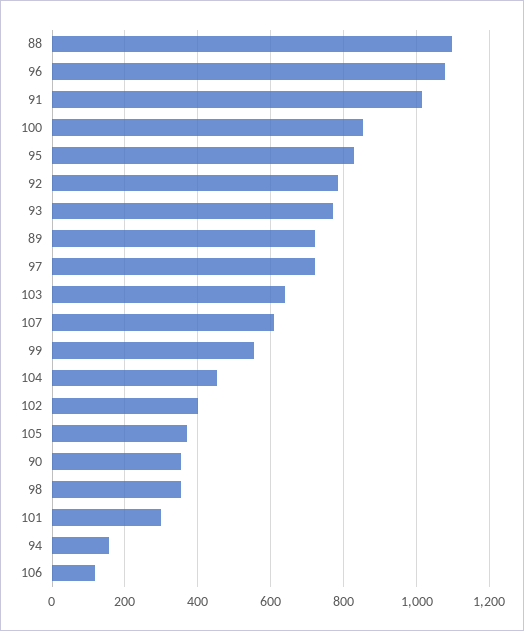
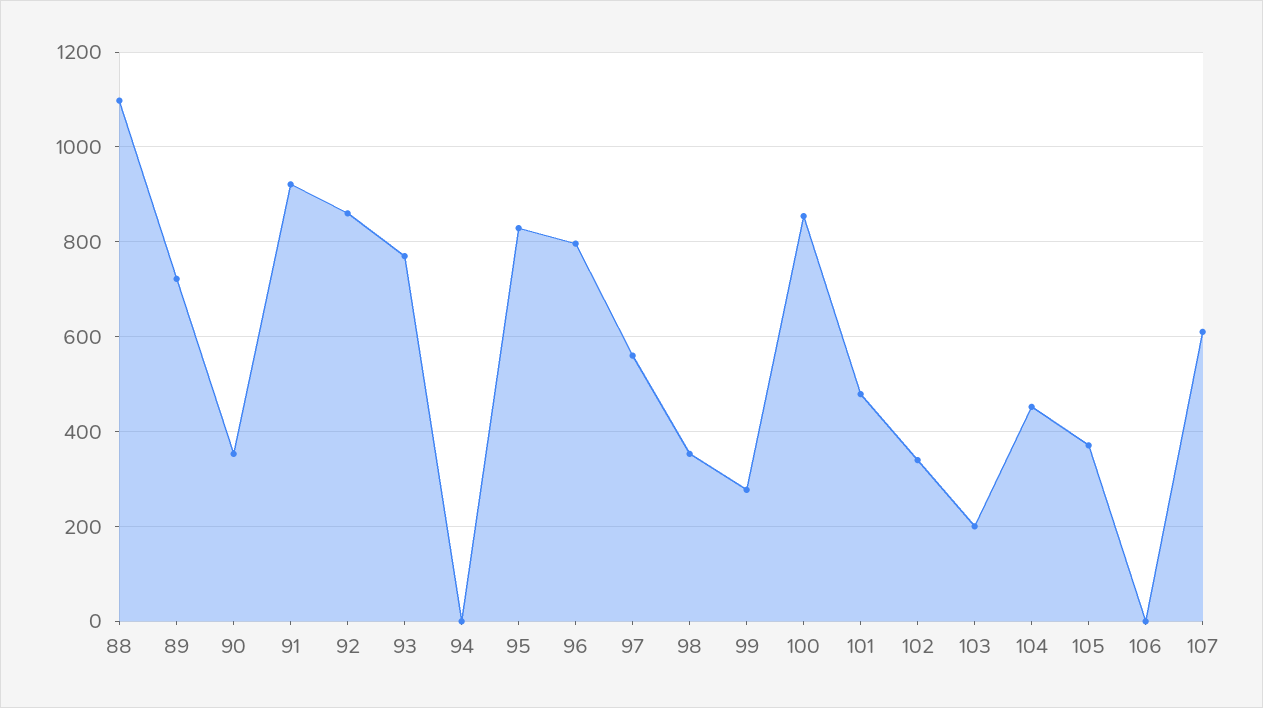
96: 1080 -> 800
91: 1020 -> 920
92: 780 -> 860
97: 720 -> 560
103: 640 -> 200
99: 560 -> 280
102: 400 -> 340
101: 300 -> 480
94: 160 -> 0
106: 120 -> 0

